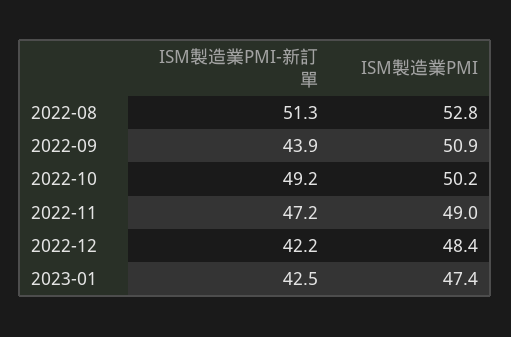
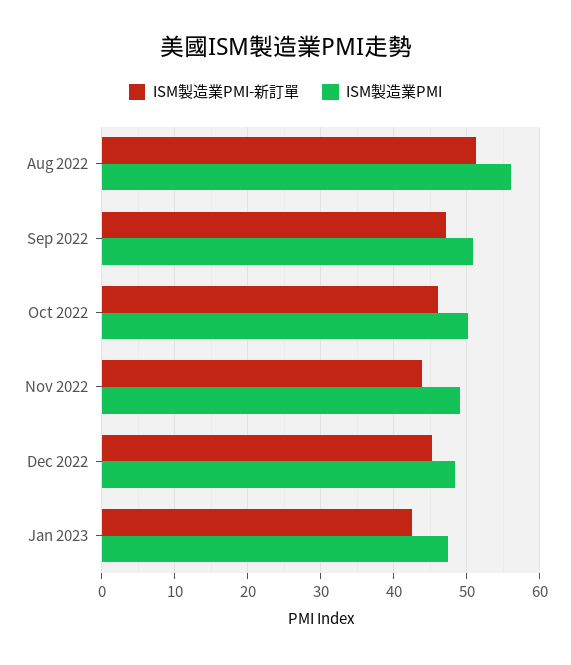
ISM製造業PMI, 2022-08: 52.8 -> 56
ISM製造業PMI-新訂單, 2022-09: 43.9 -> 47
ISM製造業PMI-新訂單, 2022-10: 49.2 -> 46
ISM製造業PMI-新訂單, 2022-11: 47.2 -> 44
ISM製造業PMI-新訂單, 2022-12: 42.2 -> 45

